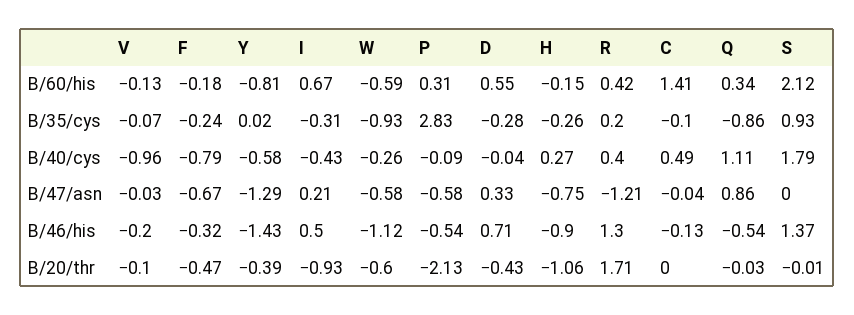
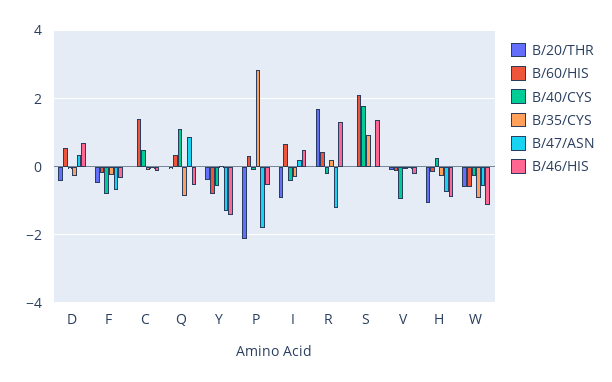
B/40/cys, R: 0.4 -> -0.2
B/47/asn, P: -0.58 -> -1.8

